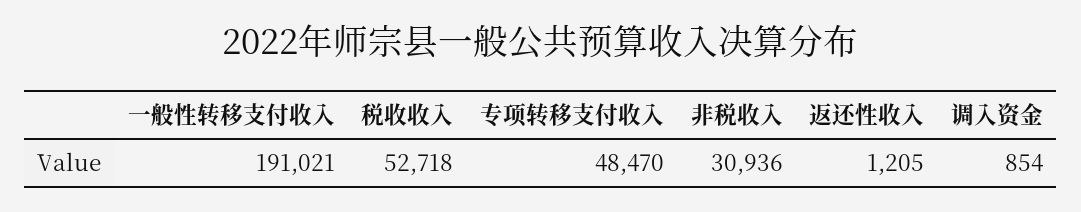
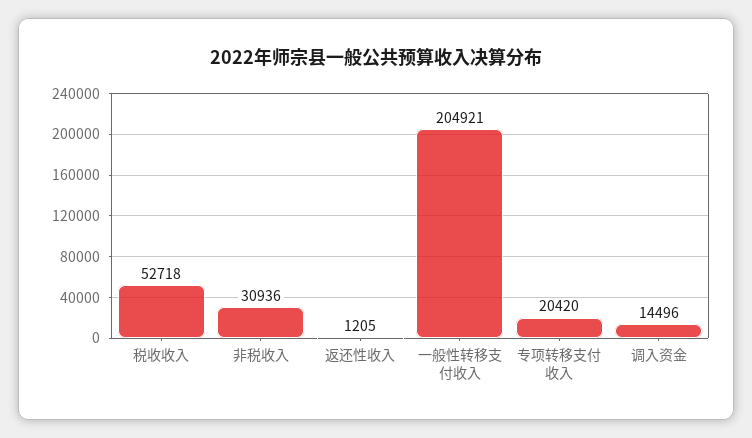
一般性转移支付收入: 191021 -> 204921
专项转移支付收入: 48470 -> 20420
调入资金: 854 -> 14496

